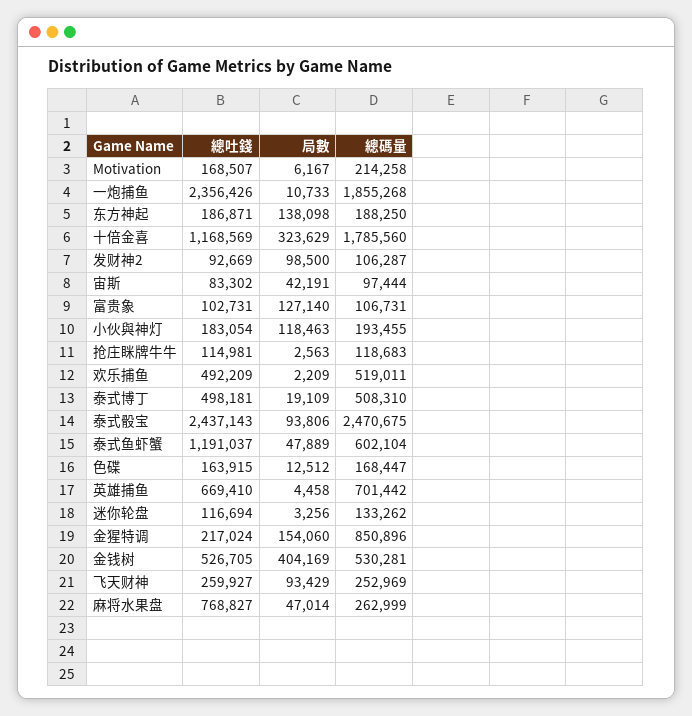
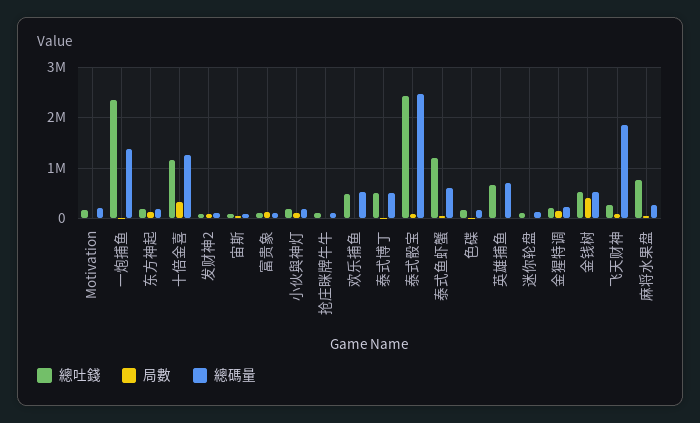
總碼量, 一炮捕鱼: 1855268 -> 1400000
總碼量, 十倍金喜: 1785560 -> 1200000
總碼量, 金猩特调: 850896 -> 200000
總碼量, 飞天财神: 252969 -> 1800000

